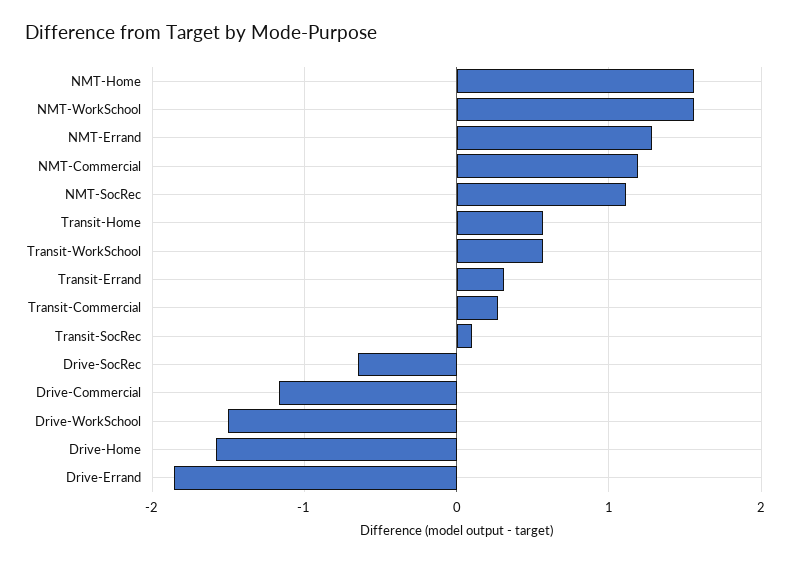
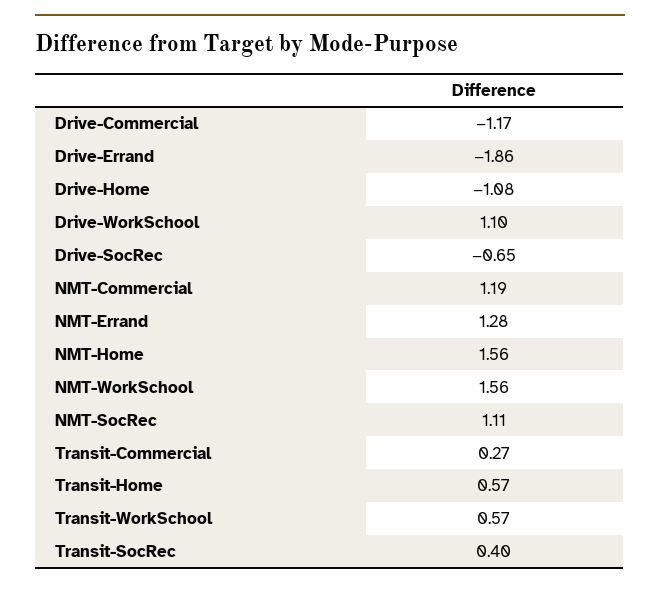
Transit-Errand: 0.3 -> none
Transit-SocRec: 0.1 -> 0.4
Drive-WorkSchool: -1.5 -> 1.1
Drive-Home: -1.6 -> -1.08

